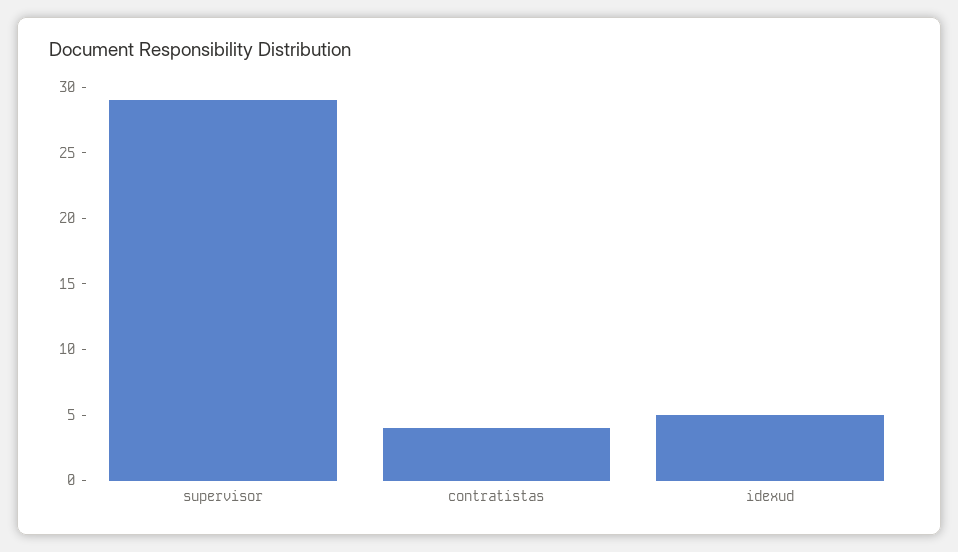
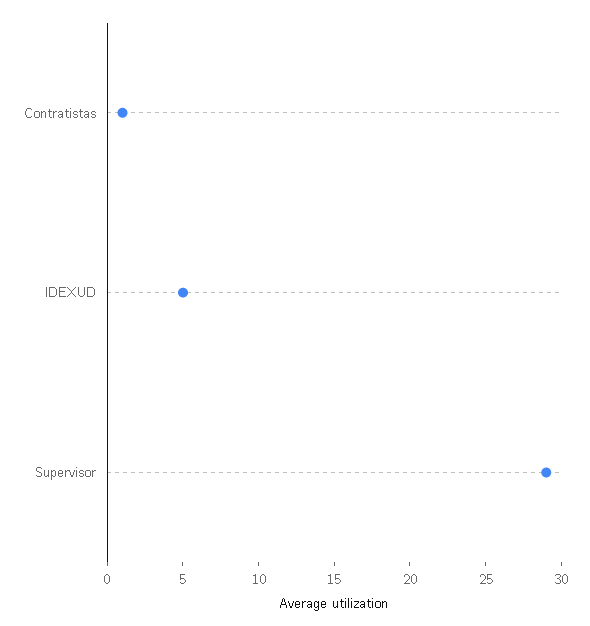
contratistas: 4 -> 1

